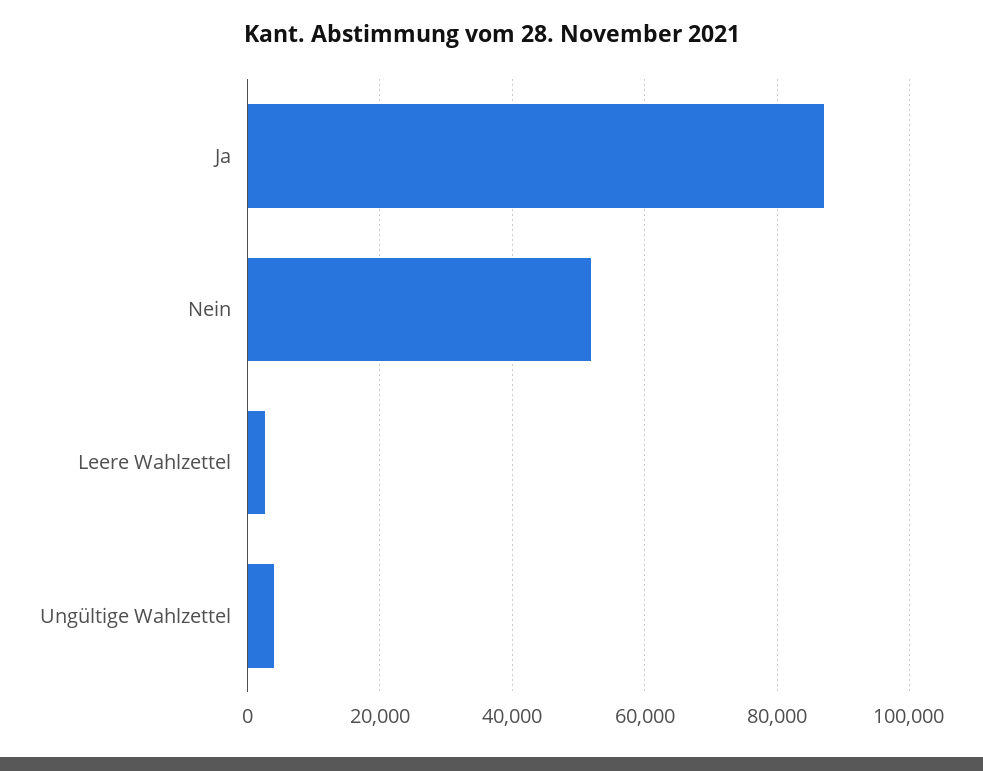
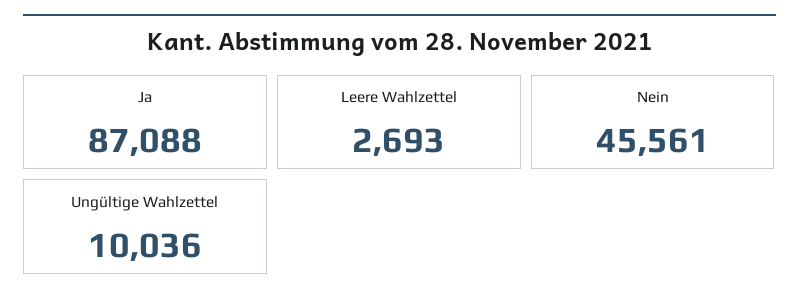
Nein: 52000 -> 45561
Ungültige Wahlzettel: 4000 -> 10036

